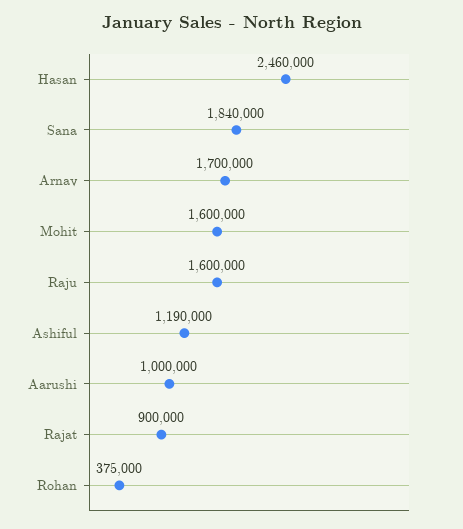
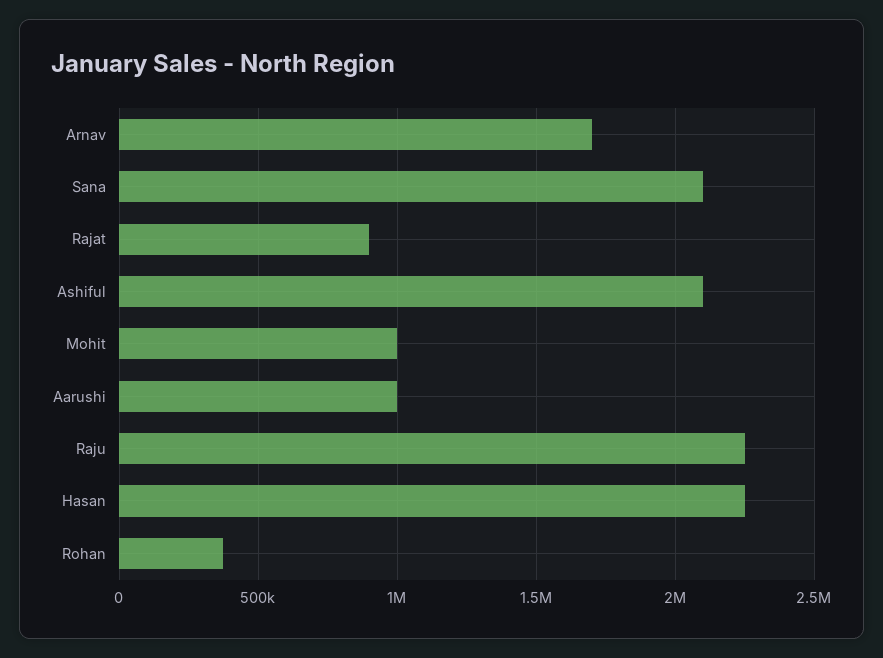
Hasan: 2460000 -> 2250000
Sana: 1840000 -> 2100000
Mohit: 1600000 -> 1000000
Raju: 1600000 -> 2250000
Ashiful: 1190000 -> 2100000

